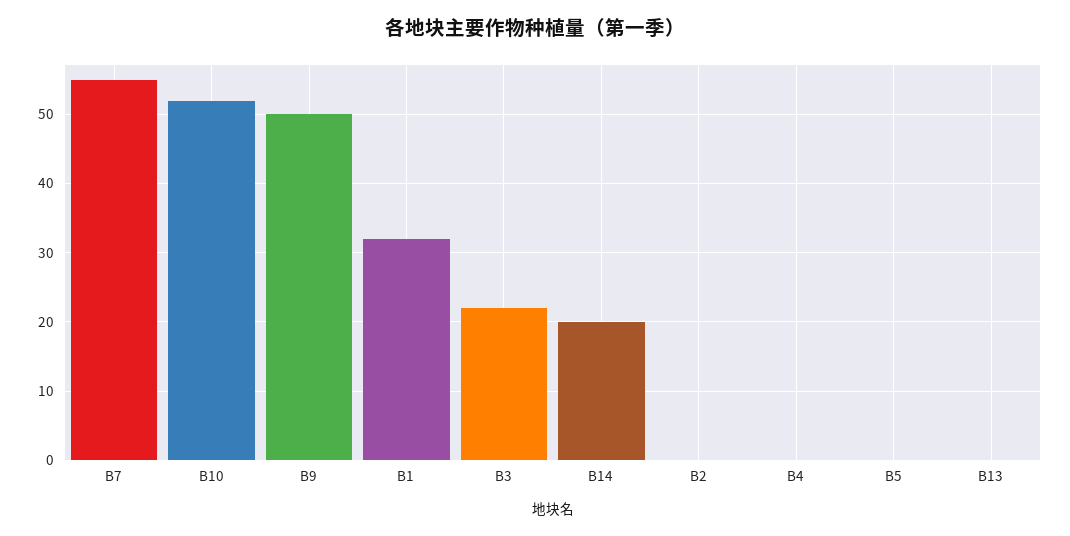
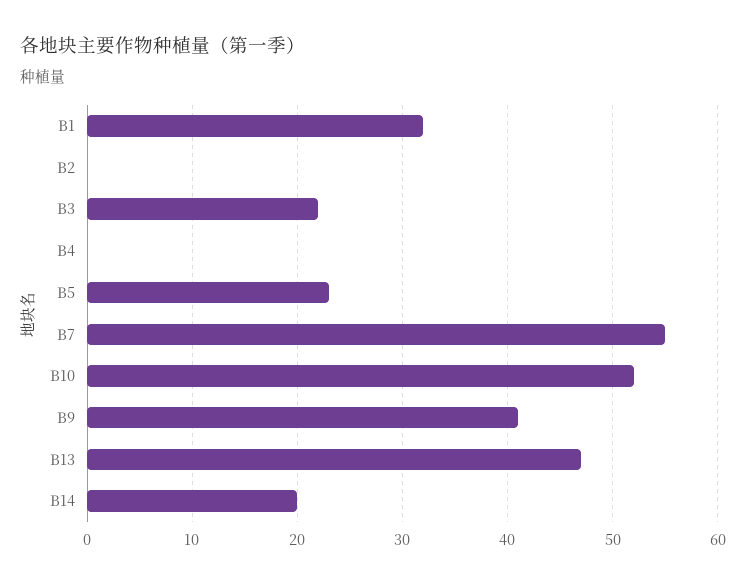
B9: 50 -> 41
B5: 0 -> 23
B13: 0 -> 47

